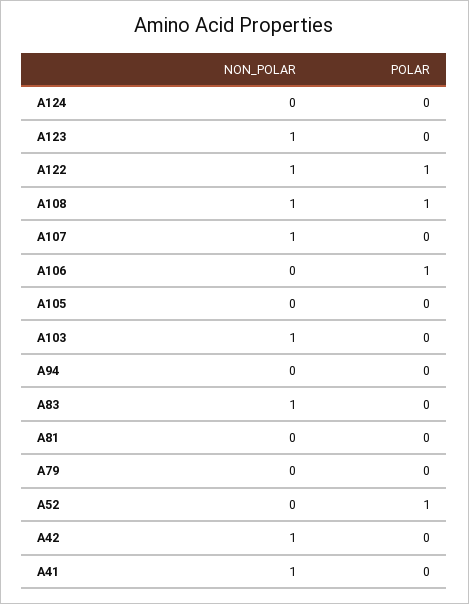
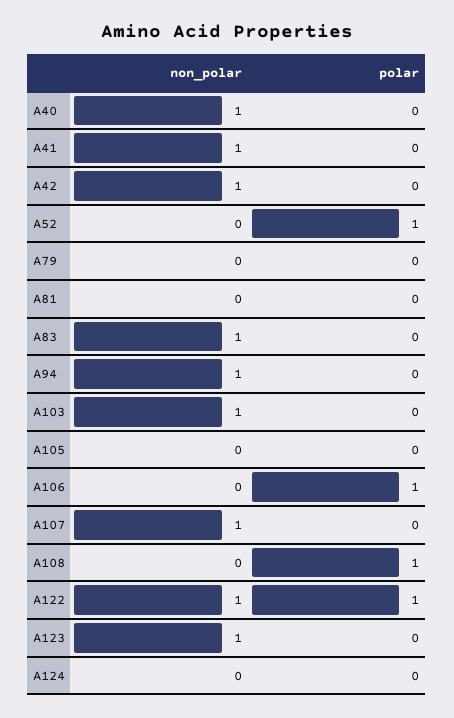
NON_POLAR, A108: 1 -> 0
NON_POLAR, A94: 0 -> 1
NON_POLAR, A40: none -> 1
POLAR, A40: none -> 0

